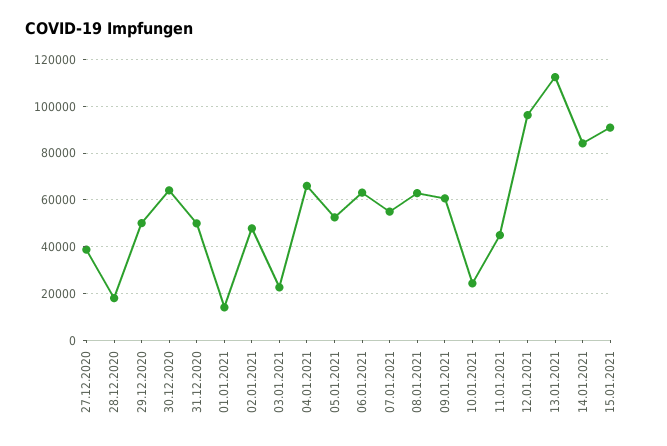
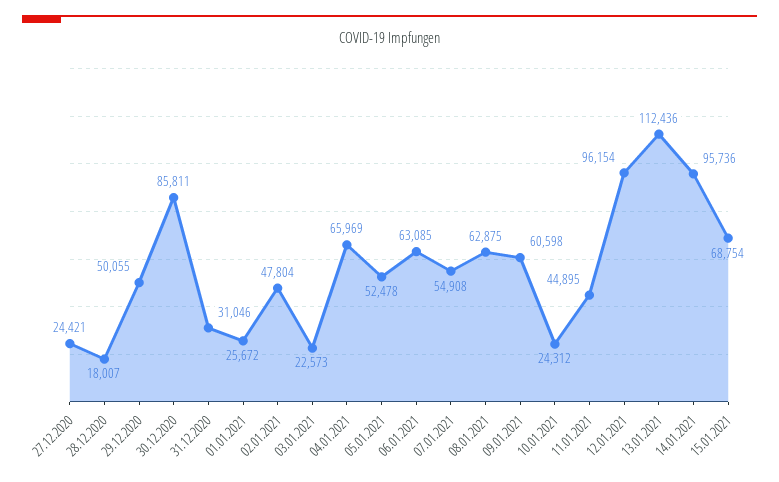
27.12.2020: 40000 -> 24421
30.12.2020: 65000 -> 85811
31.12.2020: 50000 -> 31046
01.01.2021: 15000 -> 25672
14.01.2021: 85000 -> 95736
15.01.2021: 90000 -> 68754

